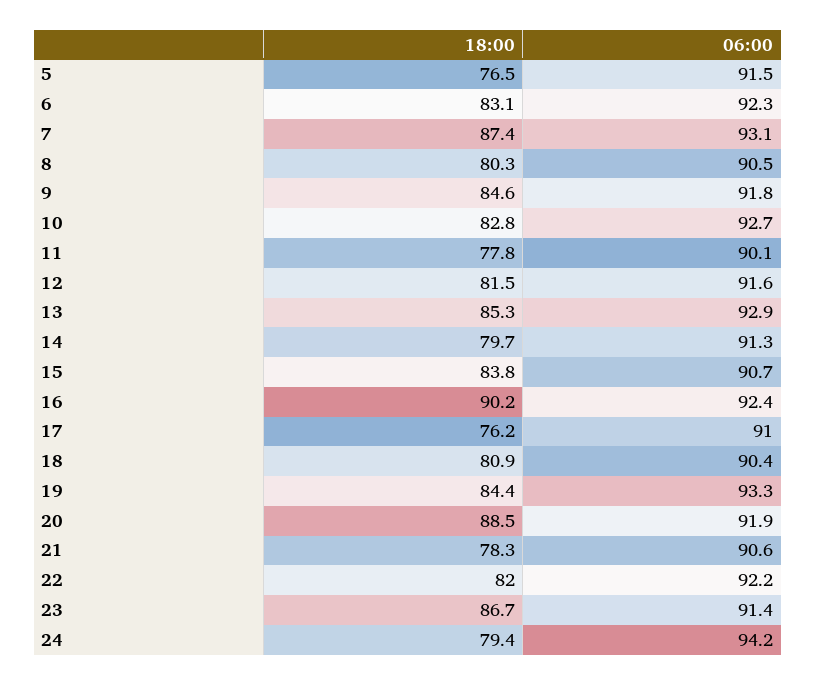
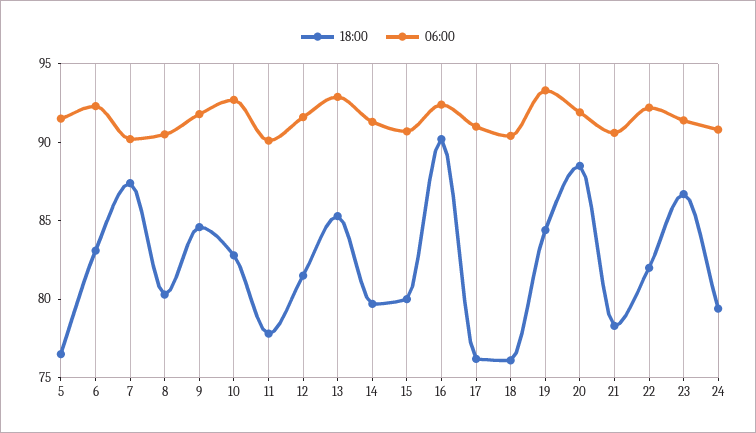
06:00, 7: 93.1 -> 90
18:00, 15: 83.8 -> 80
18:00, 18: 80.9 -> 76
06:00, 24: 94.2 -> 91

